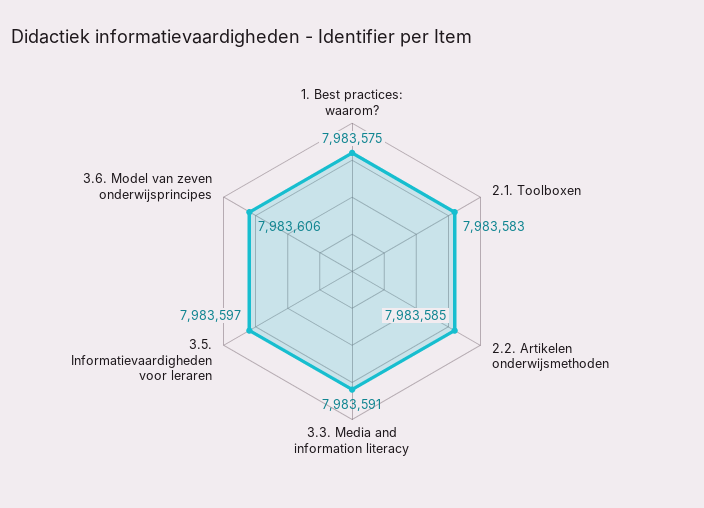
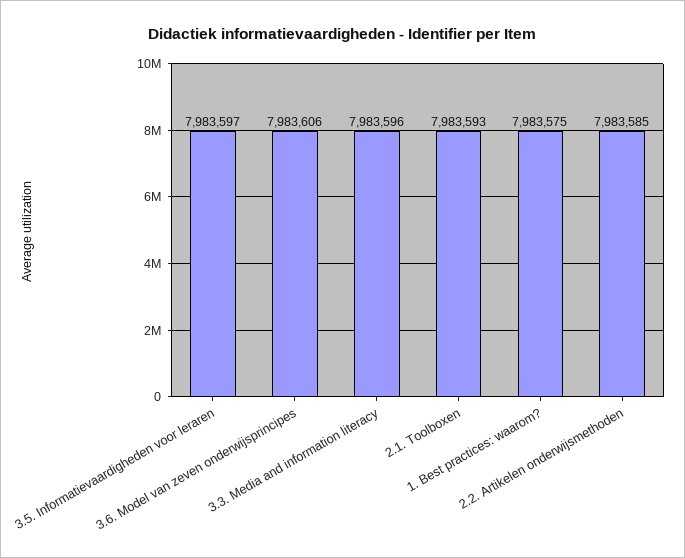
2.1. Toolboxen: 7983583 -> 7983593
3.3. Media and information literacy: 7983591 -> 7983596

